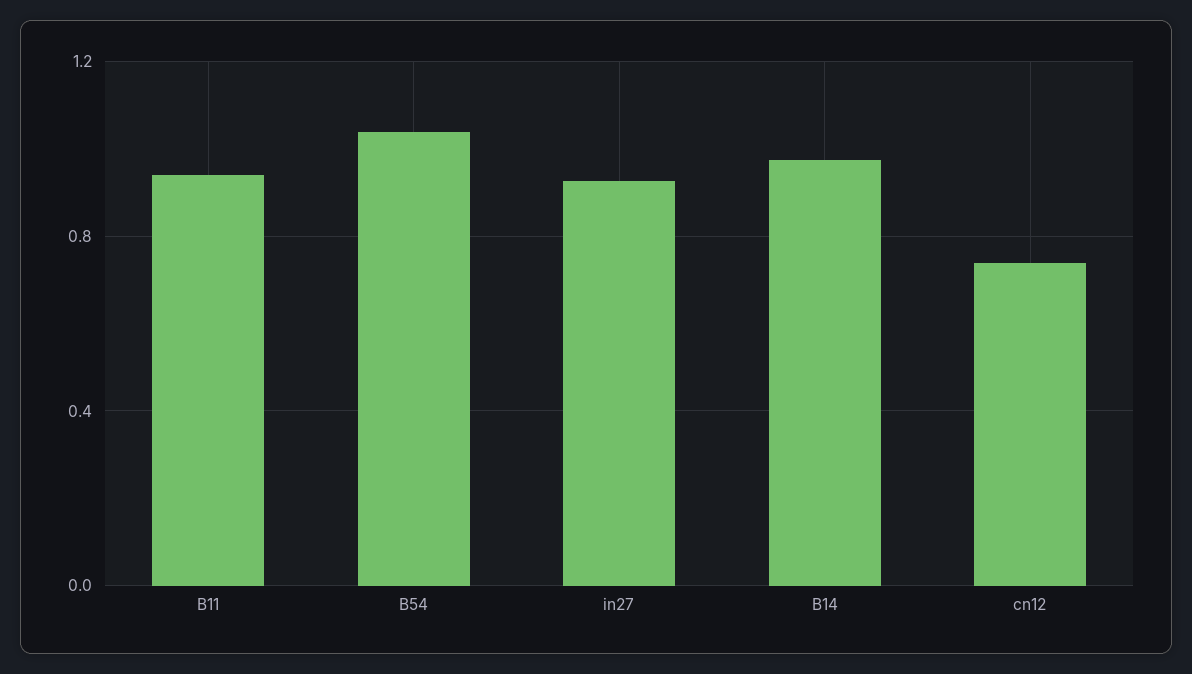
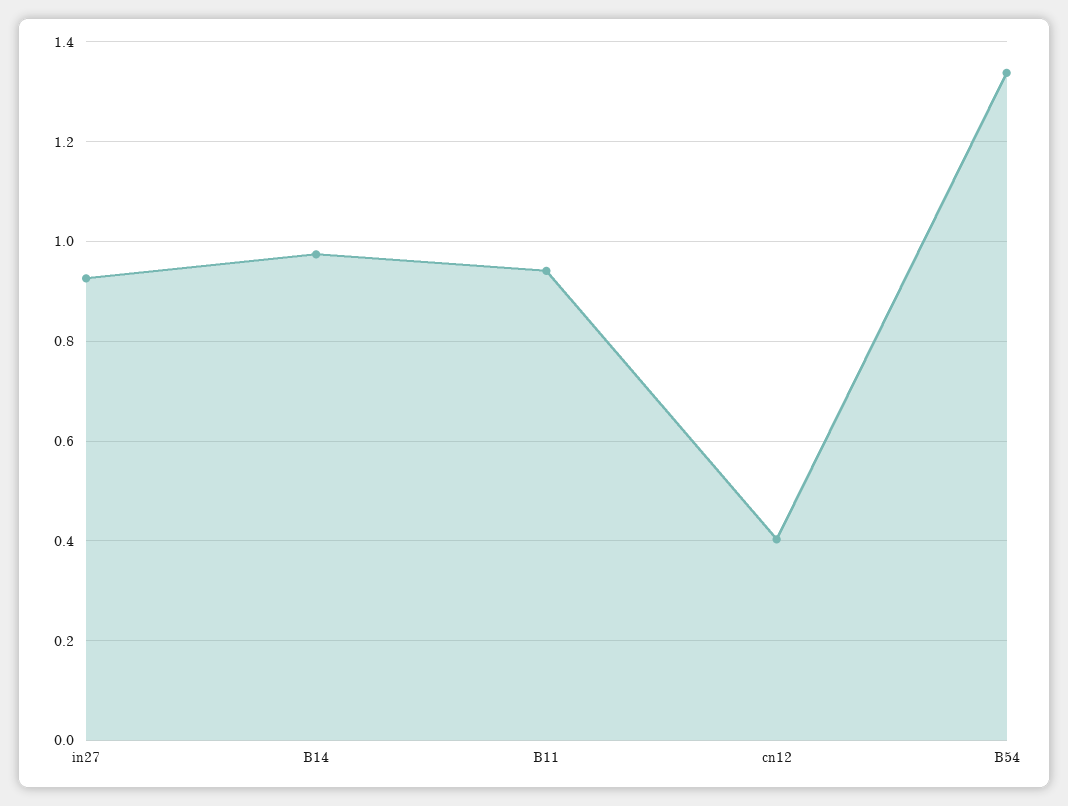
B54: 1.05 -> 1.34
cn12: 0.75 -> 0.4

